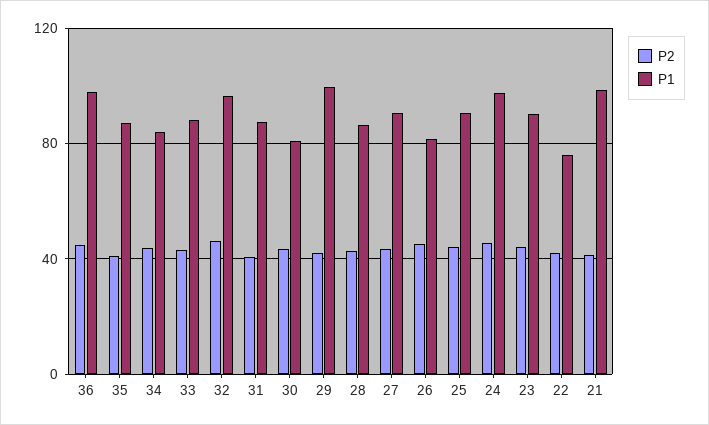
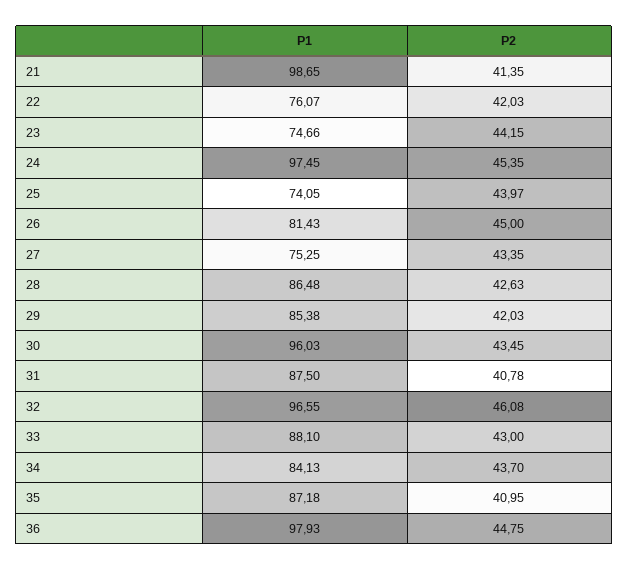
P1, 30: 80 -> 96.03
P1, 29: 100 -> 85.38
P1, 27: 90 -> 75.25
P1, 25: 90 -> 74.05
P1, 23: 90 -> 74.66

